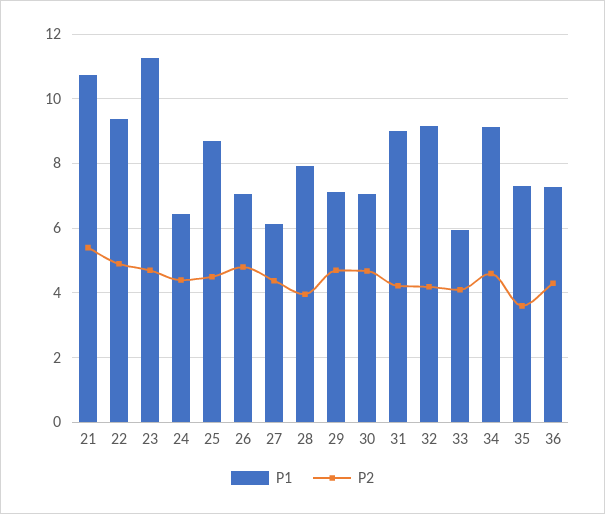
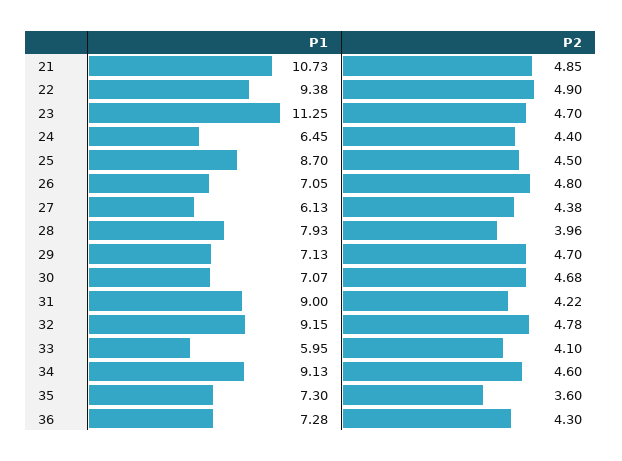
P2, 21: 5.4 -> 4.85
P2, 32: 4.2 -> 4.78

